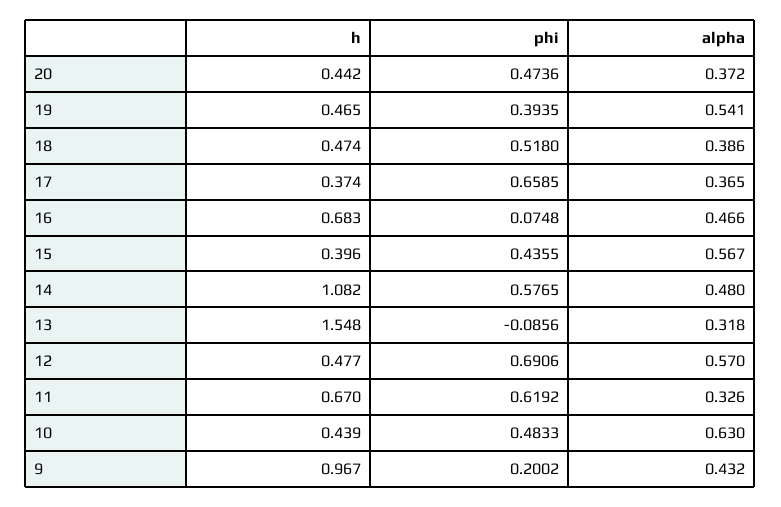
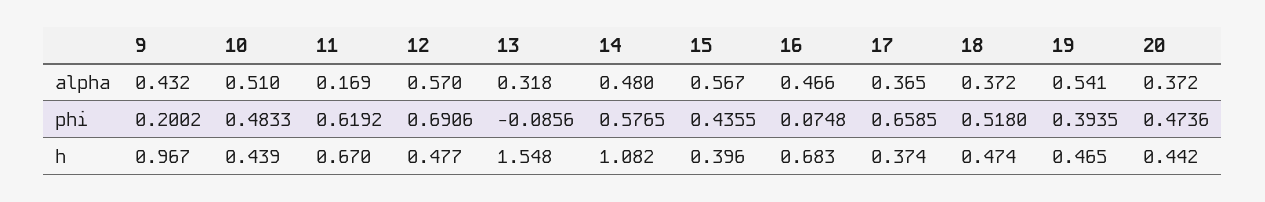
alpha, 18: 0.386 -> 0.372
alpha, 11: 0.326 -> 0.169
alpha, 10: 0.63 -> 0.51

